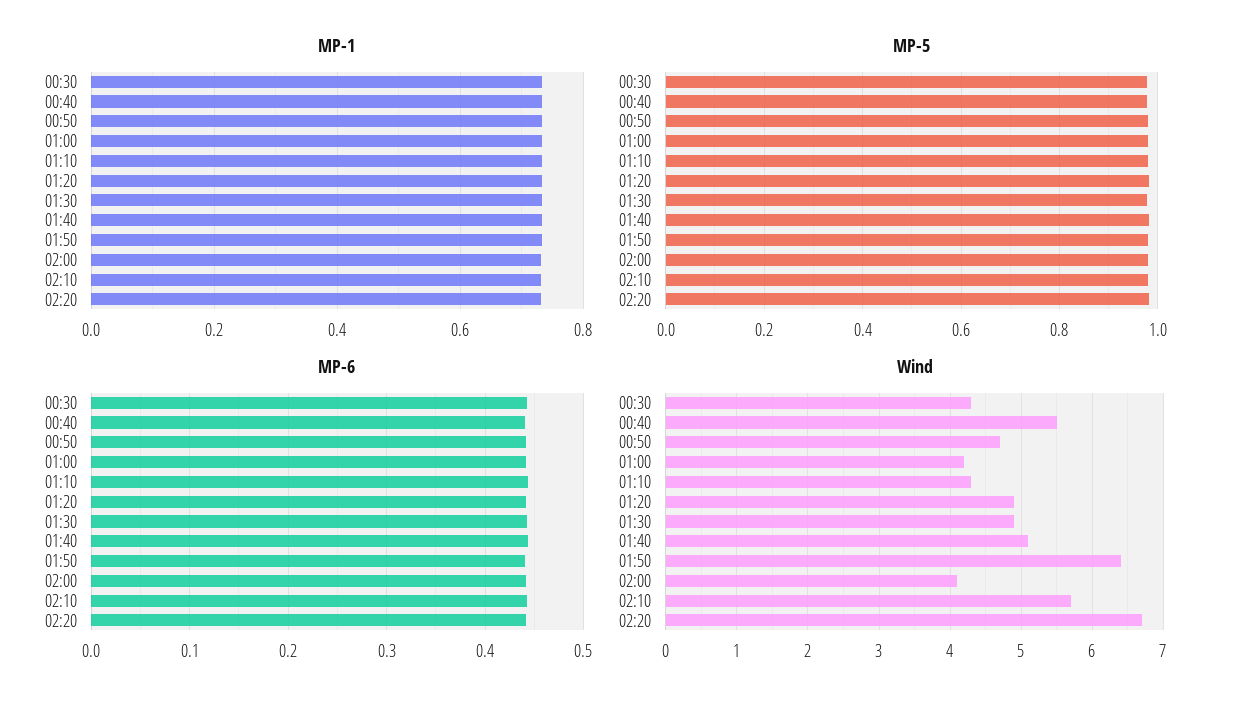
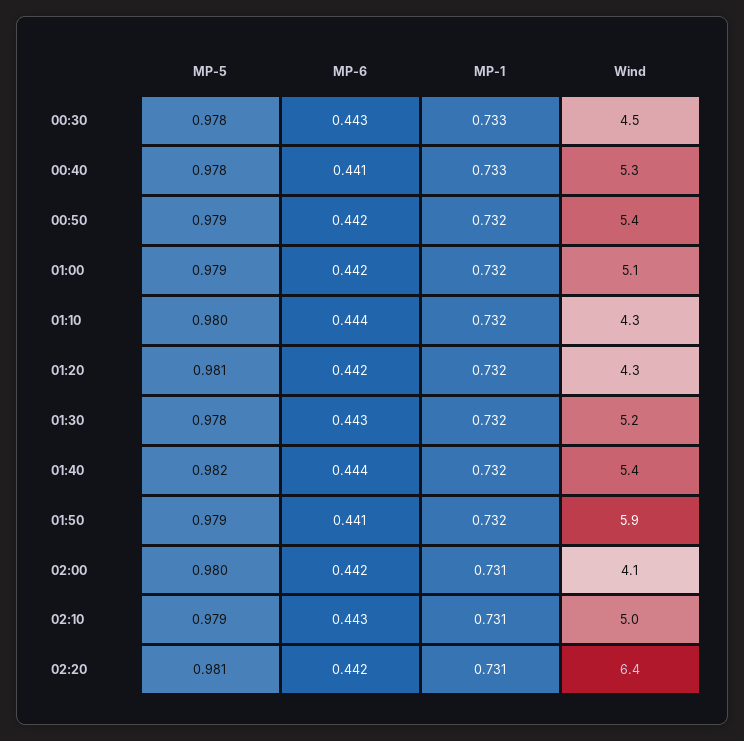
Wind, 00:30: 4.3 -> 4.5
Wind, 00:40: 5.5 -> 5.3
Wind, 00:50: 4.7 -> 5.4
Wind, 01:00: 4.2 -> 5.1
Wind, 01:20: 4.9 -> 4.3
Wind, 01:30: 4.9 -> 5.2
Wind, 01:40: 5.1 -> 5.4
Wind, 01:50: 6.4 -> 5.9
Wind, 02:10: 5.7 -> 5
Wind, 02:20: 6.7 -> 6.4

